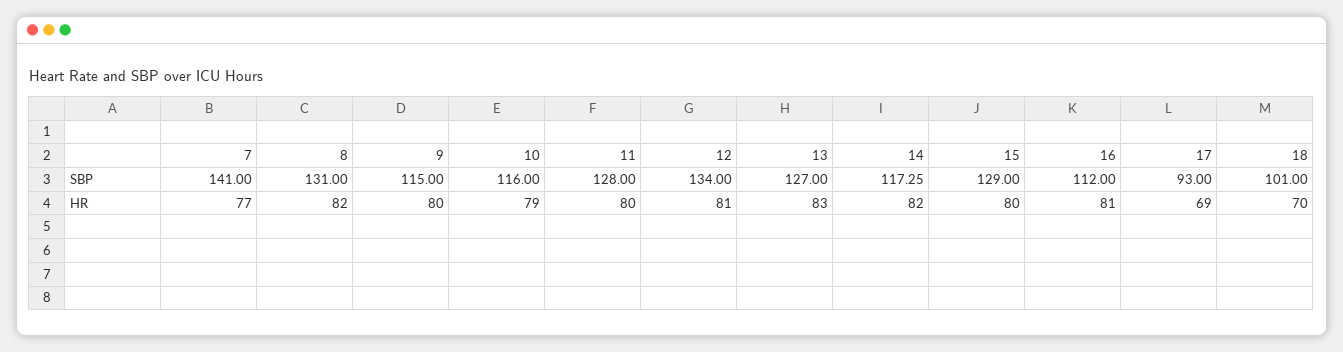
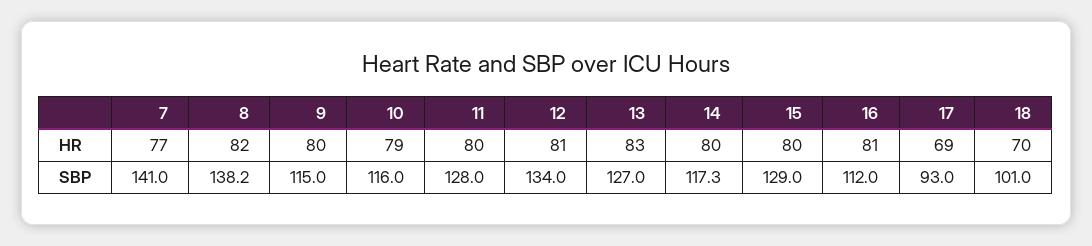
8, SBP: 131 -> 138.2
14, HR: 82 -> 80

